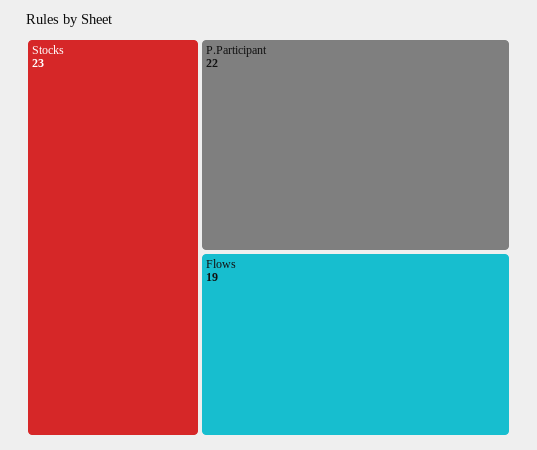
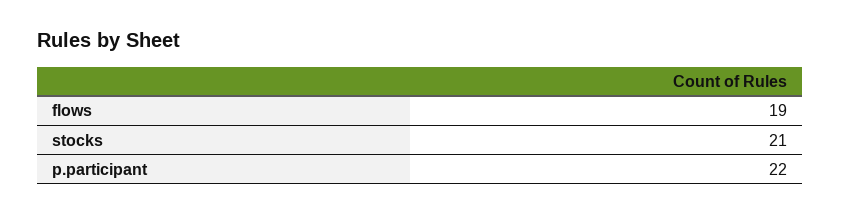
Stocks: 23 -> 21

